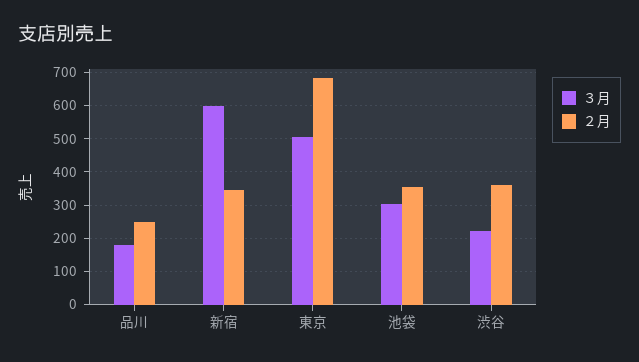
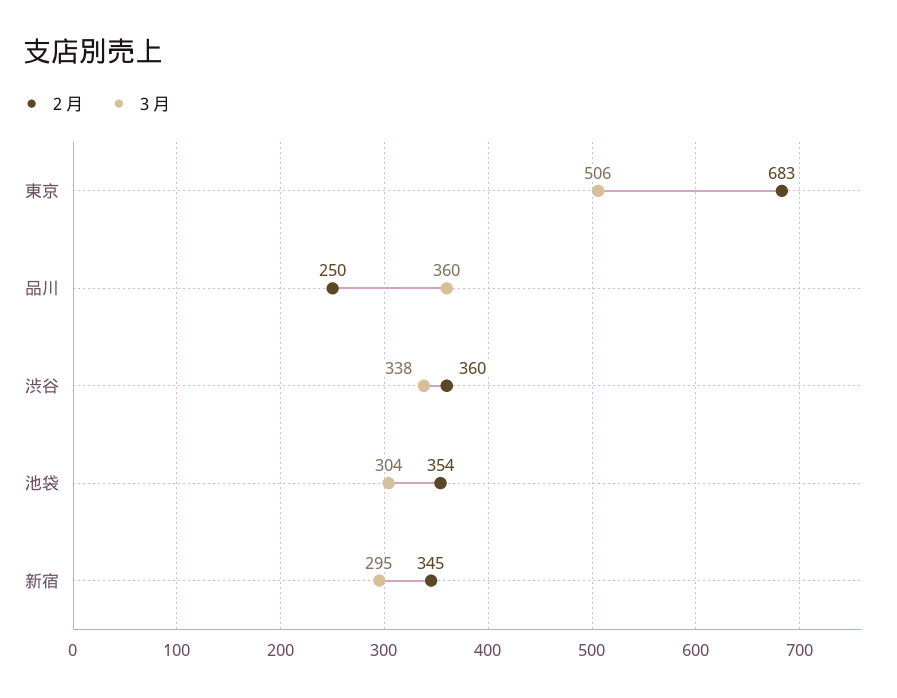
３月, 品川: 180 -> 360
３月, 新宿: 600 -> 295
３月, 渋谷: 220 -> 338

